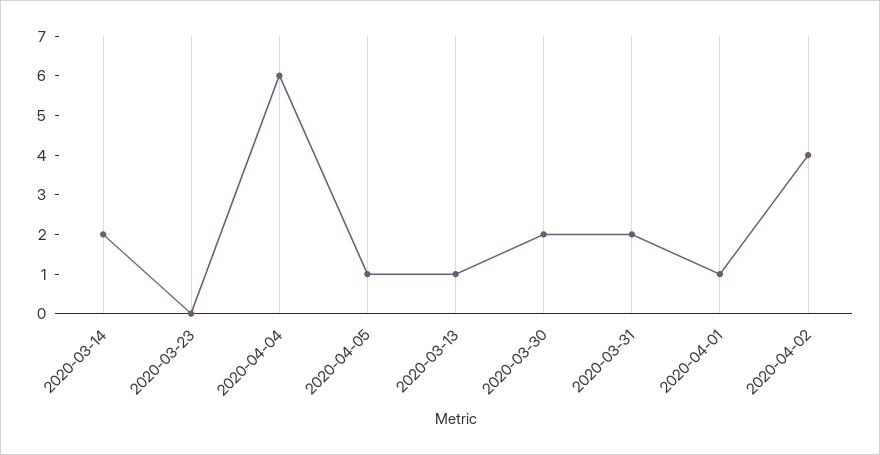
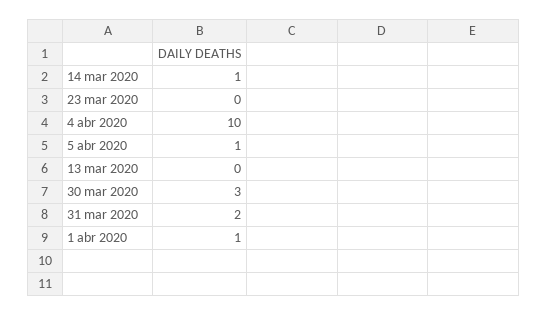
2020-03-14: 2 -> 1
2020-04-04: 6 -> 10
2020-03-13: 1 -> 0
2020-03-30: 2 -> 3
2020-04-02: 4 -> none

